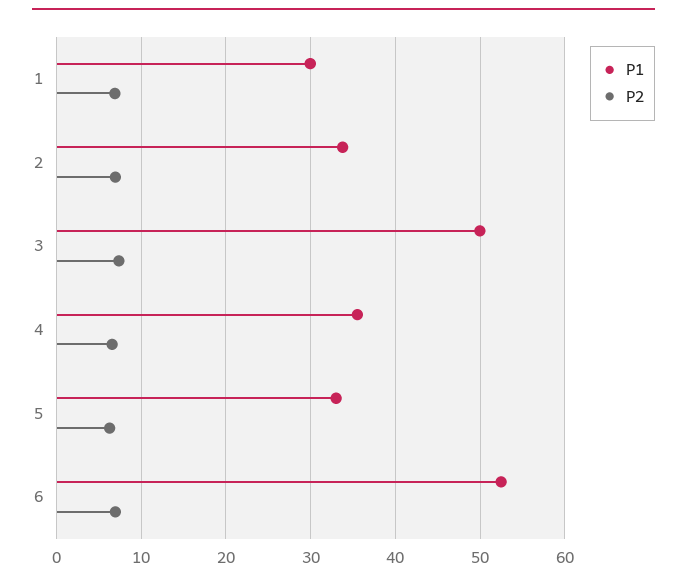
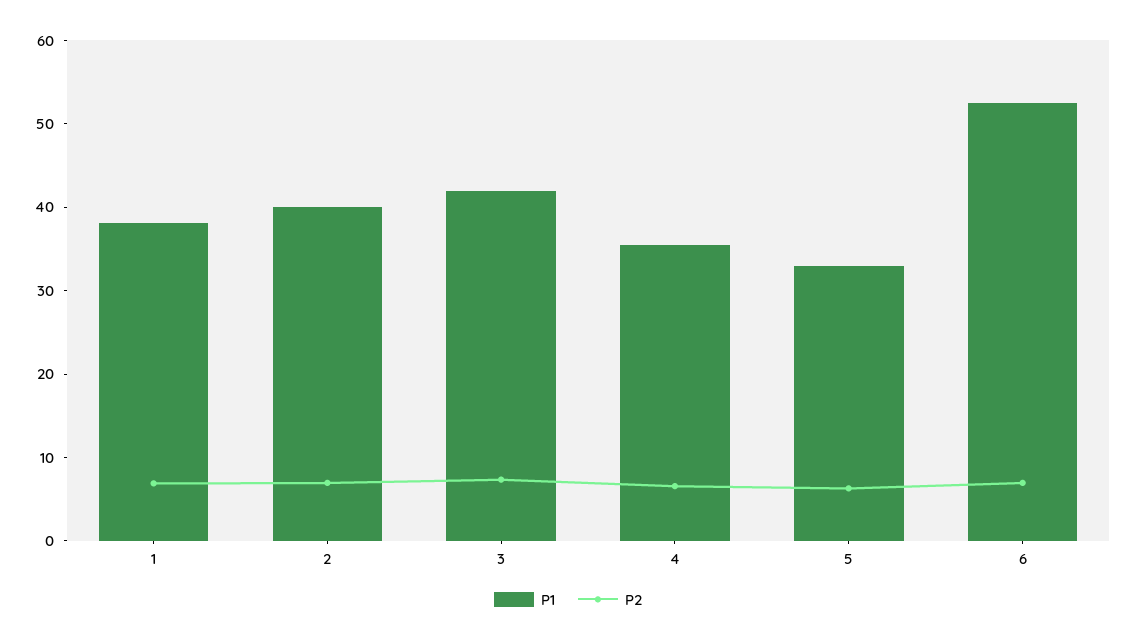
P1, 1: 30 -> 38
P1, 2: 34 -> 40
P1, 3: 50 -> 42

